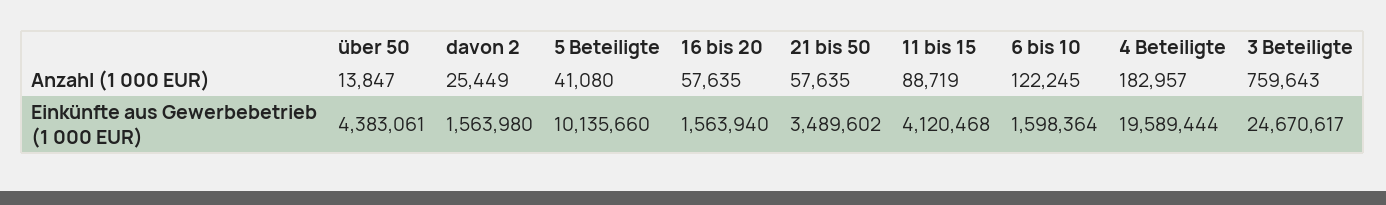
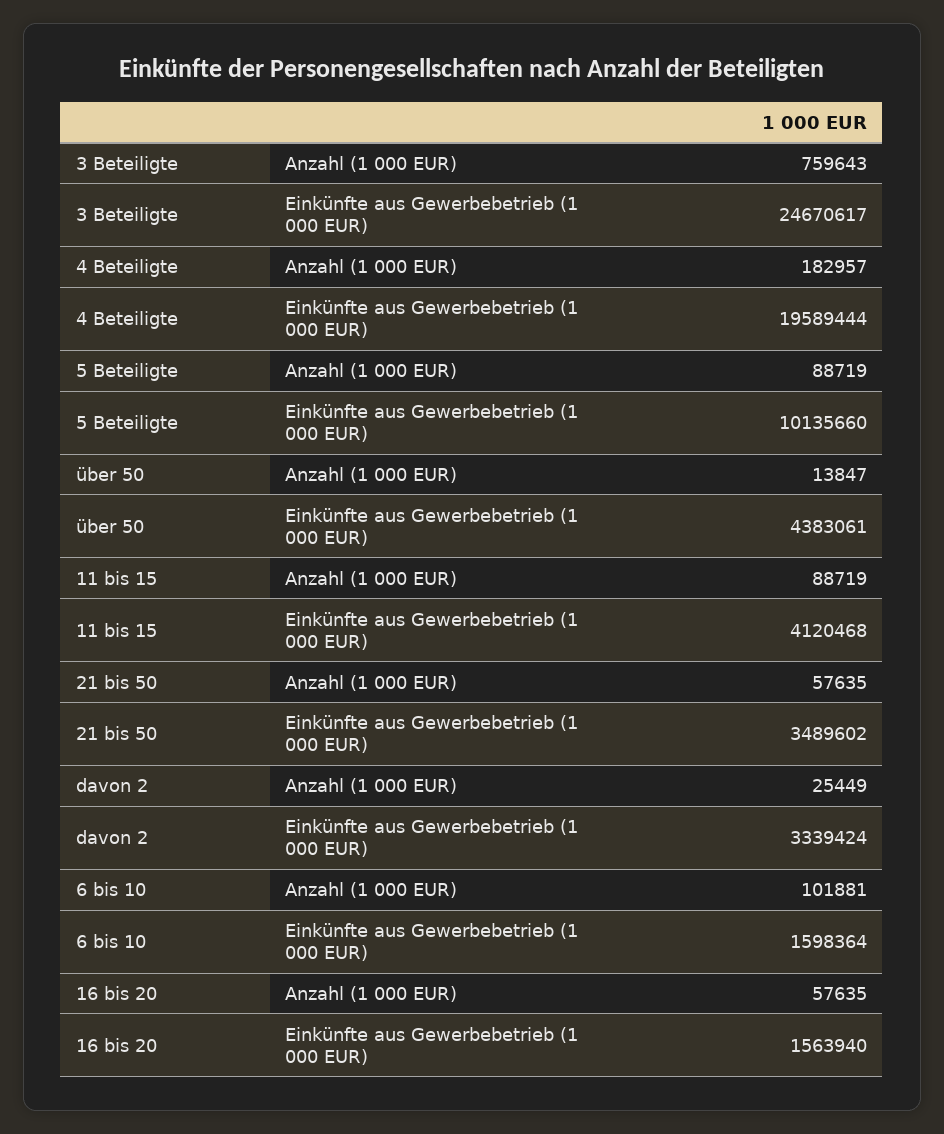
5 Beteiligte, Anzahl (1 000 EUR): 41080 -> 88719
6 bis 10, Anzahl (1 000 EUR): 122245 -> 101881
davon 2, Einkünfte aus Gewerbebetrieb (1 000 EUR): 1563980 -> 3339424

